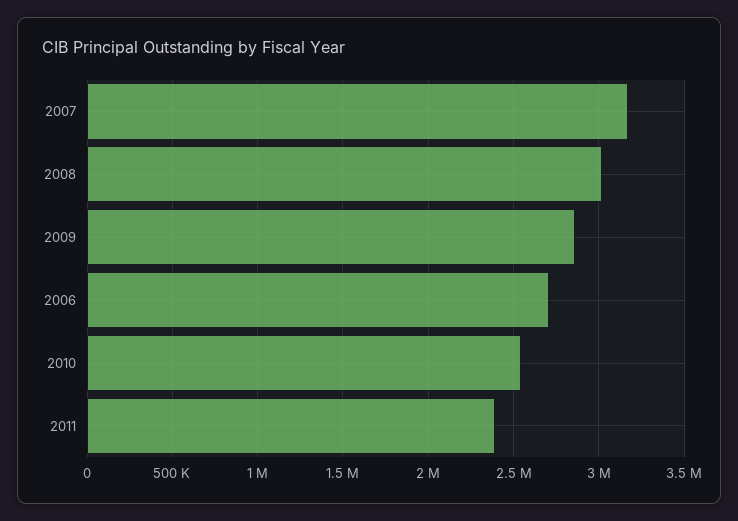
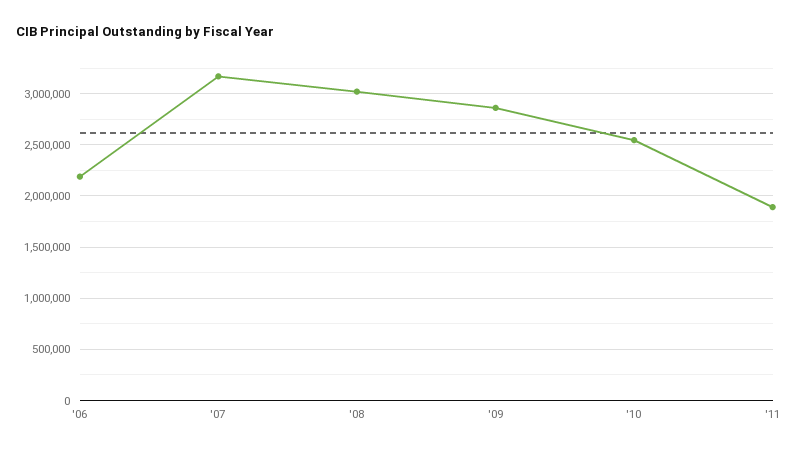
2006: 2700000 -> 2200000
2011: 2400000 -> 1900000

